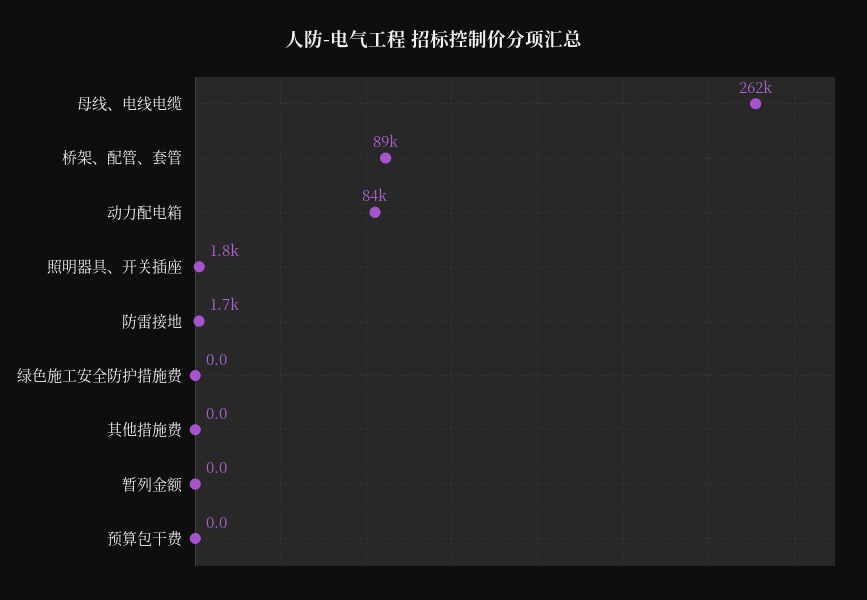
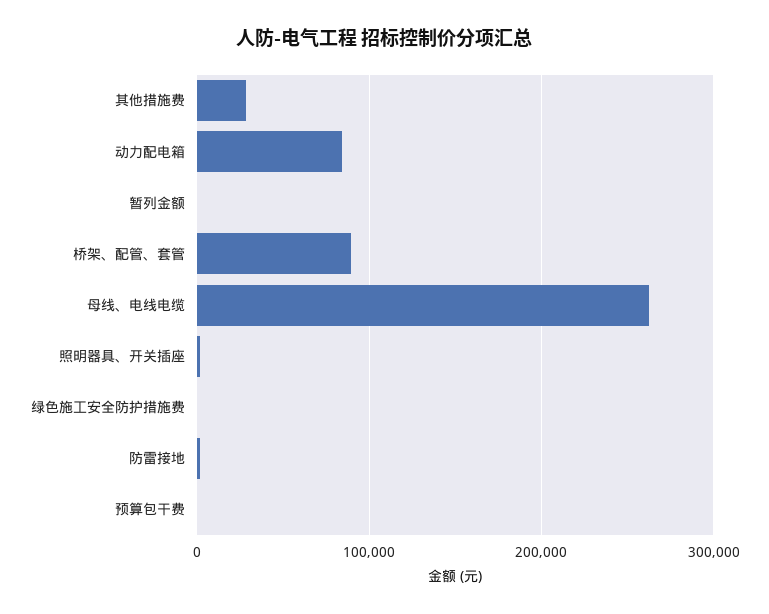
其他措施费: 0 -> 30000

